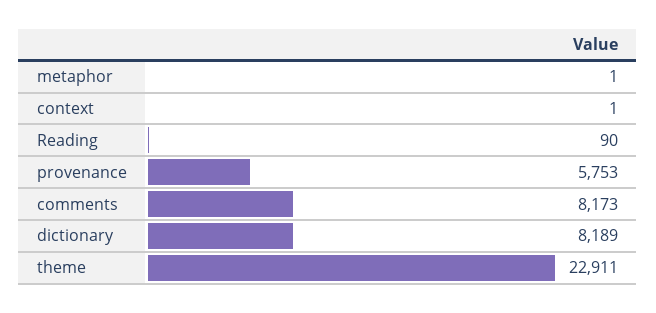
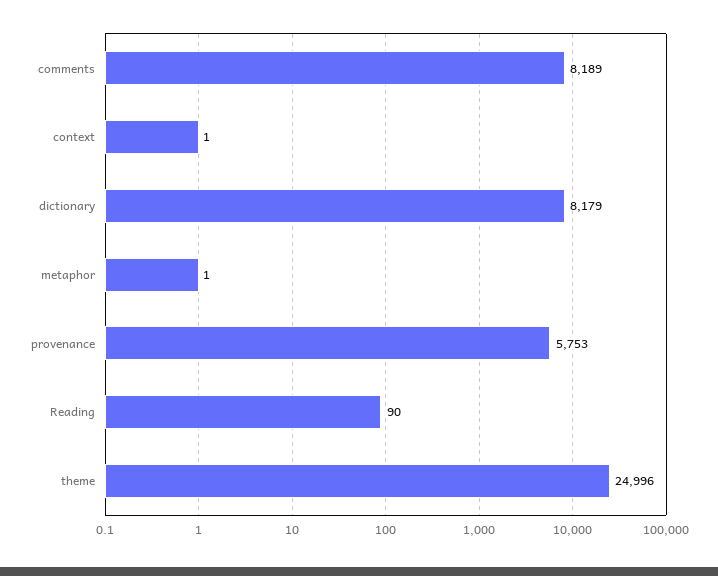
comments: 8173 -> 8189
dictionary: 8189 -> 8179
theme: 22911 -> 24996

